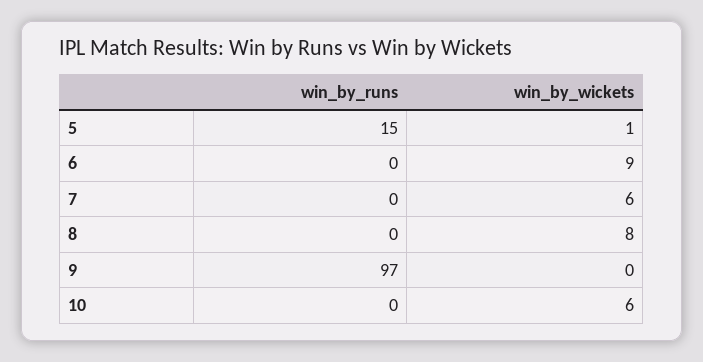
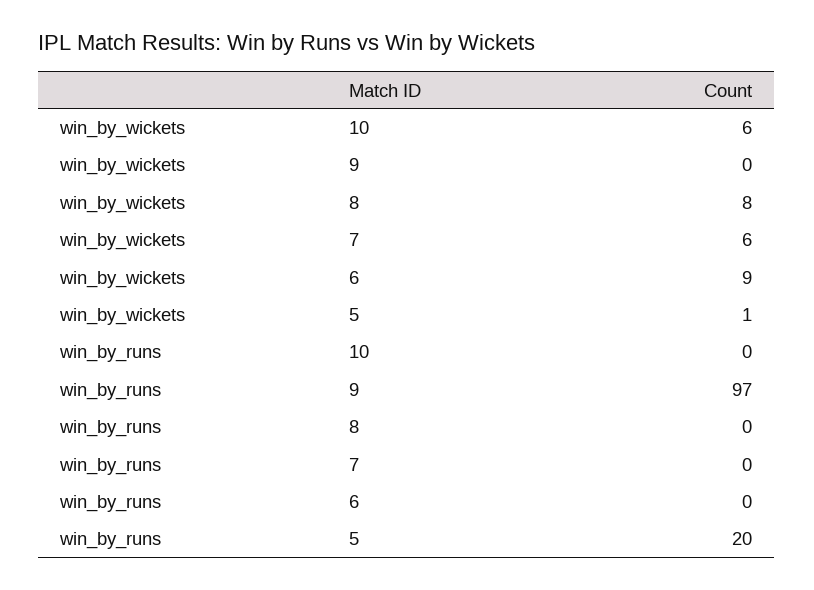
win_by_runs, 5: 15 -> 20

